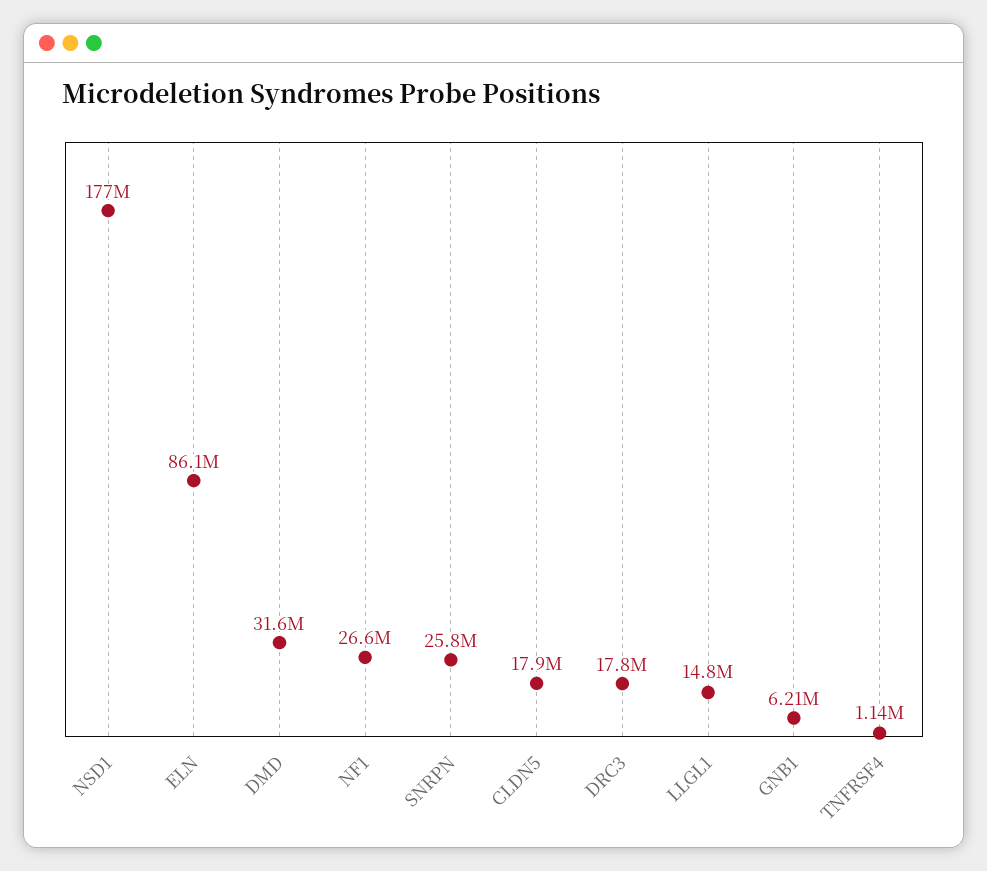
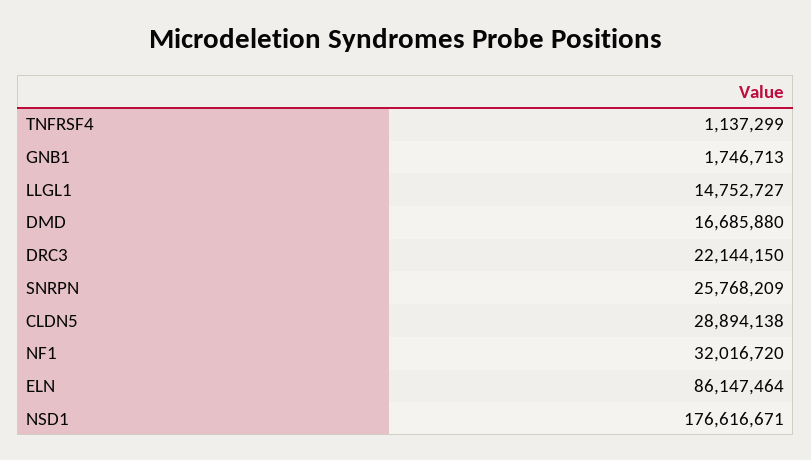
DMD: 31600000 -> 16685880
NF1: 26600000 -> 32016720
CLDN5: 17900000 -> 28894138
DRC3: 17800000 -> 22144150
GNB1: 6210000 -> 1746713

